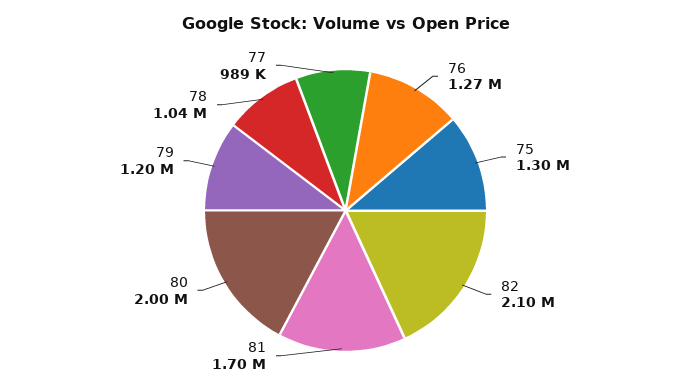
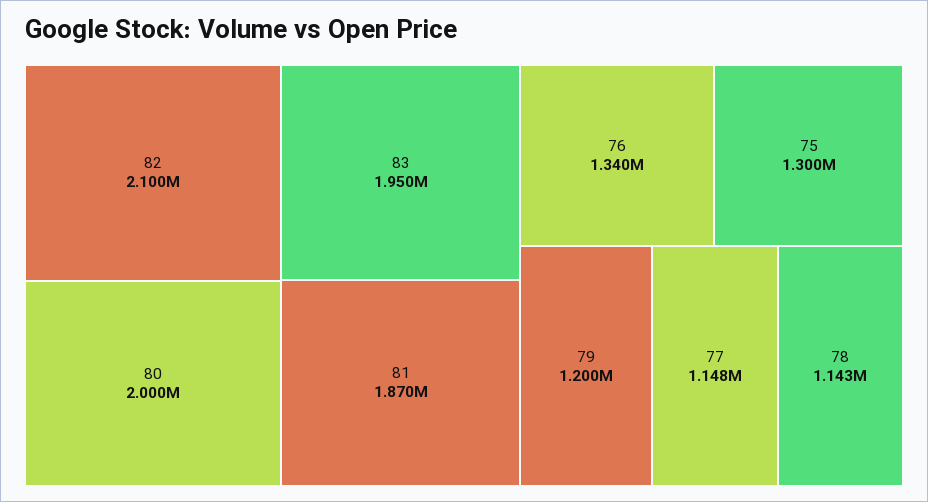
76: 1270000 -> 1340000
81: 1700000 -> 1870000
78: 1040000 -> 1143000
77: 989000 -> 1148000
83: none -> 1950000

